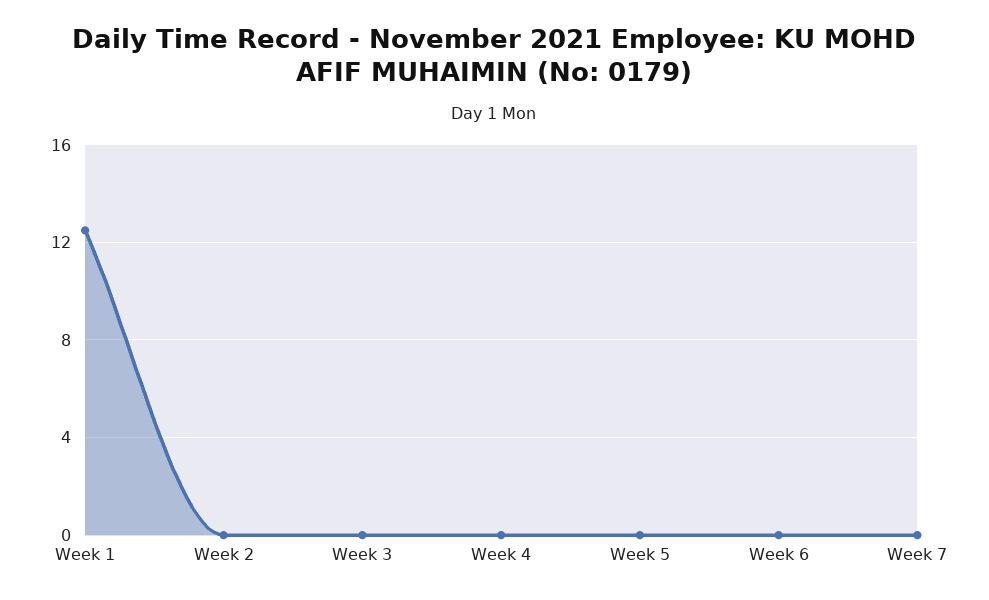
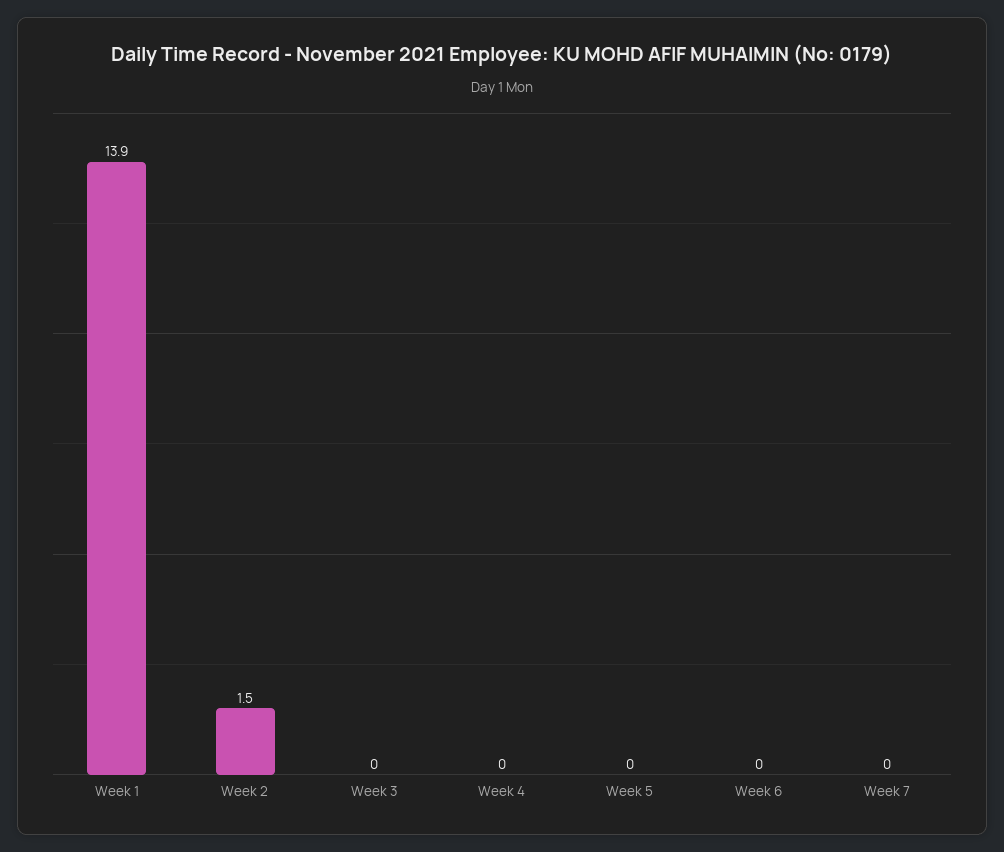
Week 1: 12.5 -> 13.9
Week 2: 0 -> 1.5

